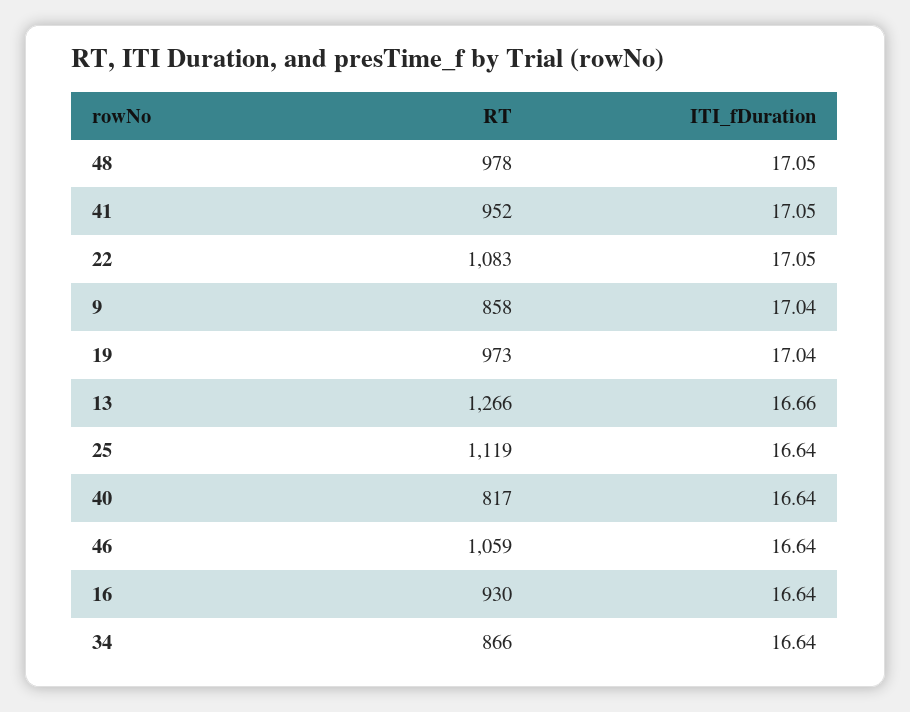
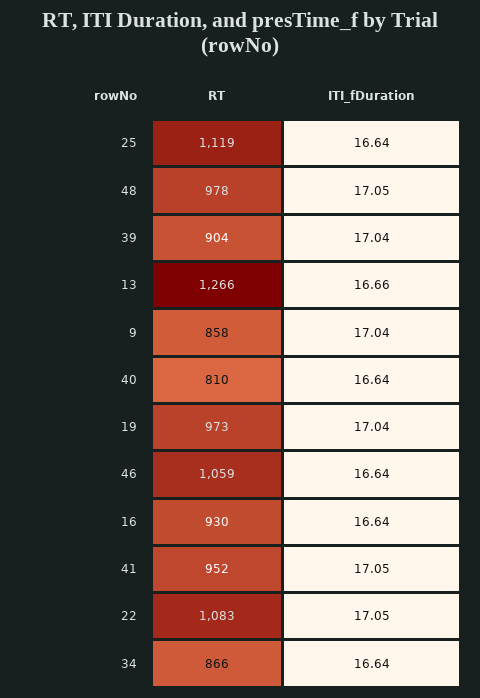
RT, 40: 817 -> 810
RT, 39: none -> 904
ITI_fDuration, 39: none -> 17.04

